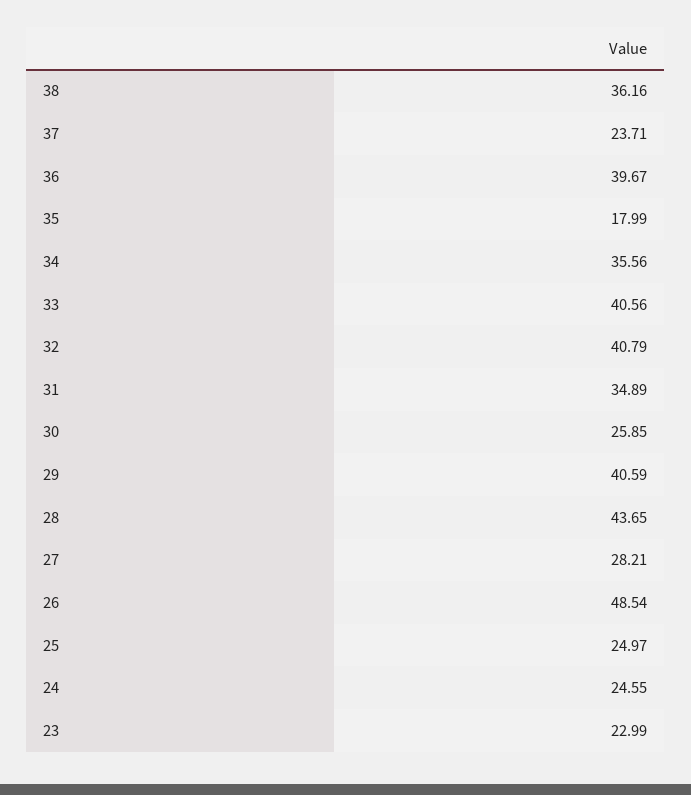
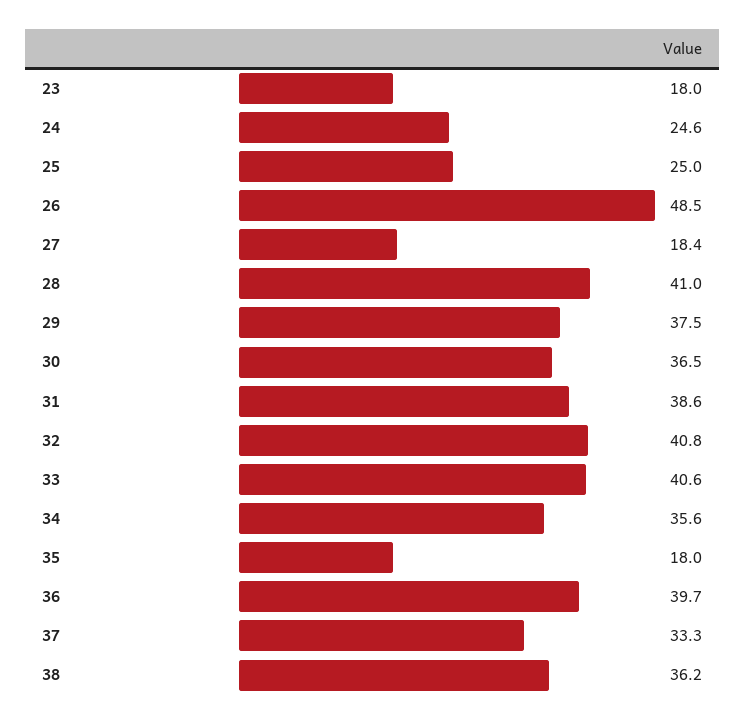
37: 23.71 -> 33.3
31: 34.89 -> 38.6
30: 25.85 -> 36.5
29: 40.59 -> 37.5
28: 43.65 -> 41
27: 28.21 -> 18.4
23: 22.99 -> 18

